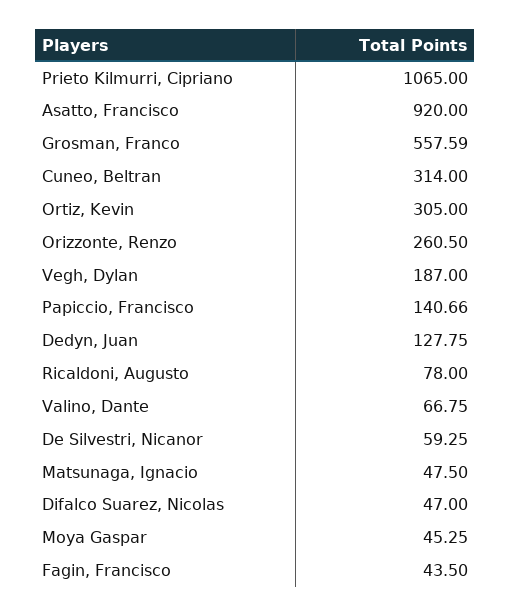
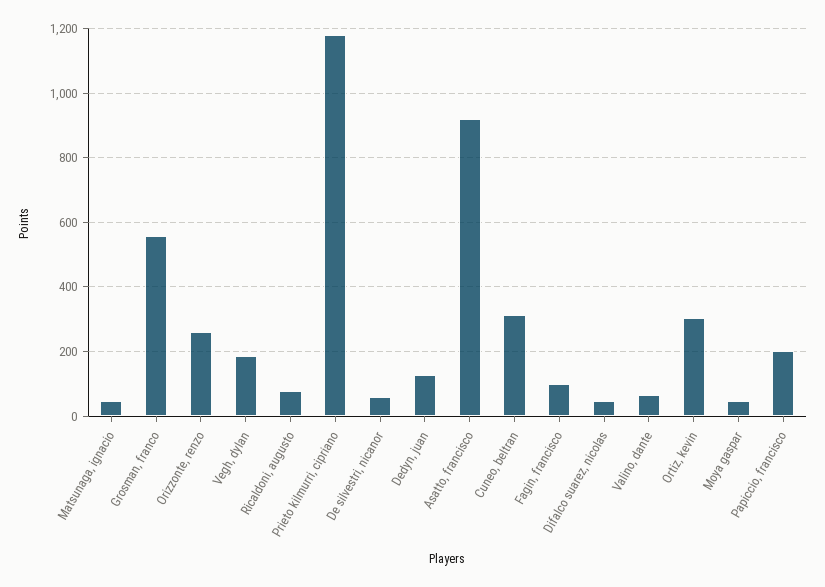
Prieto Kilmurri, Cipriano: 1065 -> 1180
Papiccio, Francisco: 140.66 -> 200
Fagin, Francisco: 43.5 -> 100

